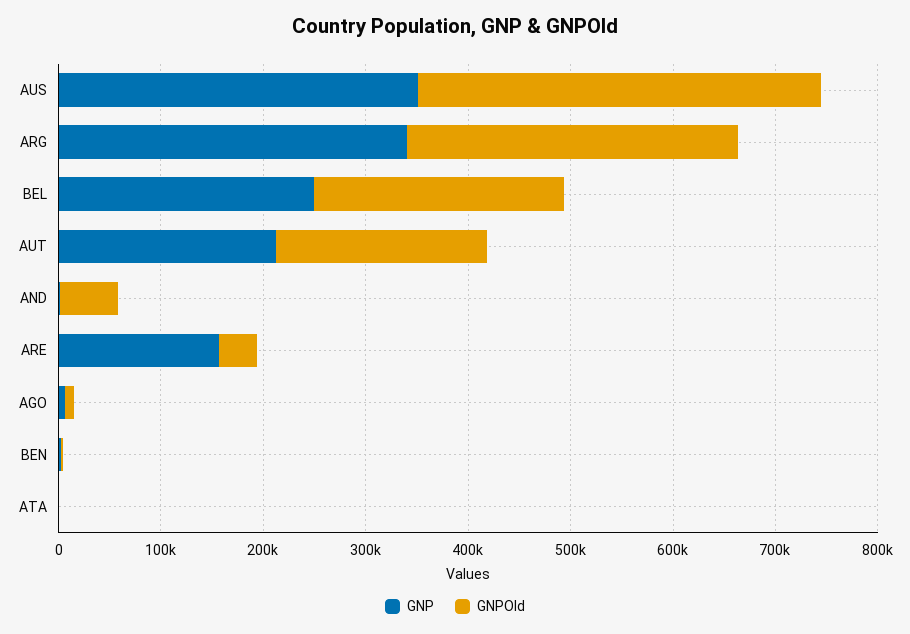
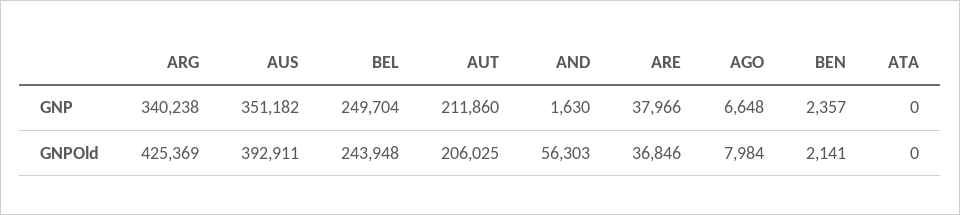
GNPOld, ARG: 320000 -> 425369
GNP, ARE: 160000 -> 37966

